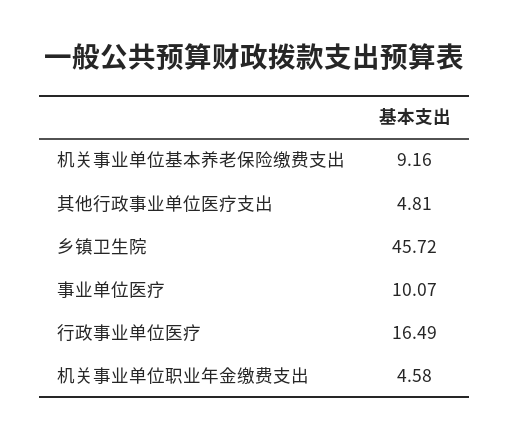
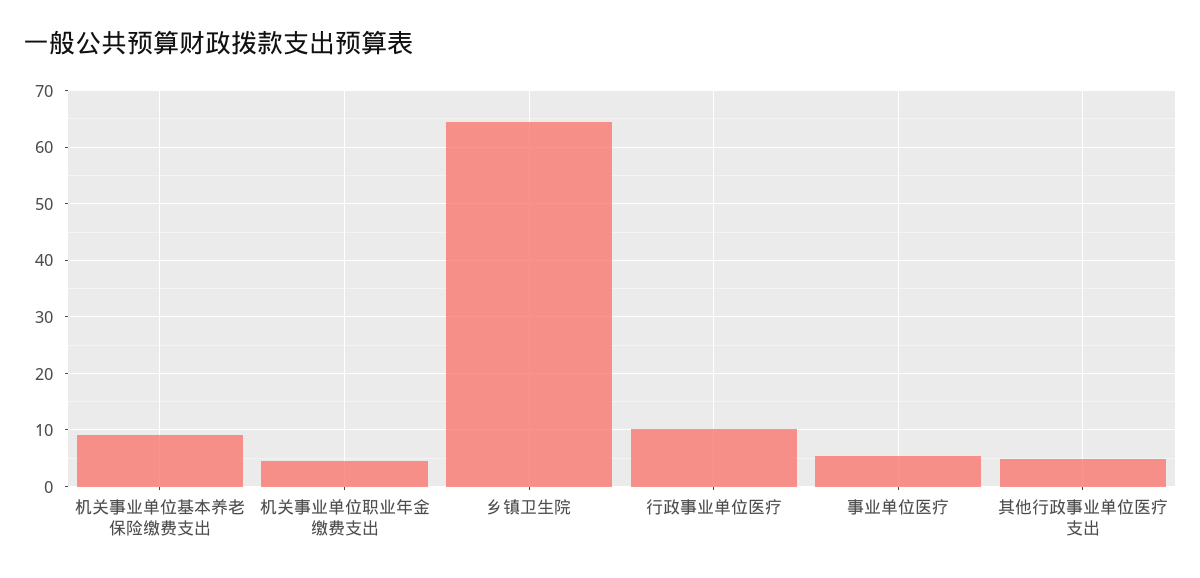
乡镇卫生院: 45.72 -> 64
事业单位医疗: 10.07 -> 6
行政事业单位医疗: 16.49 -> 10

